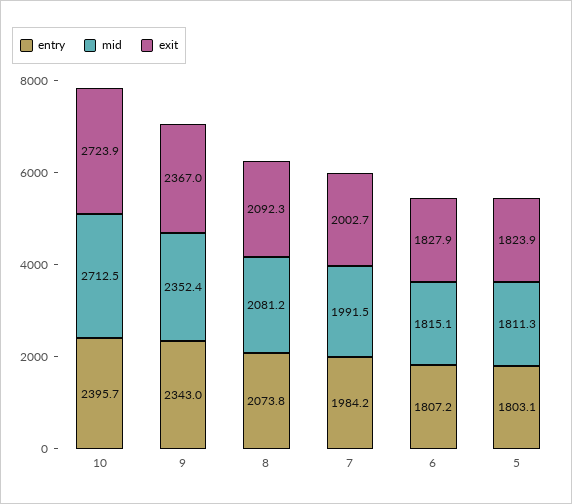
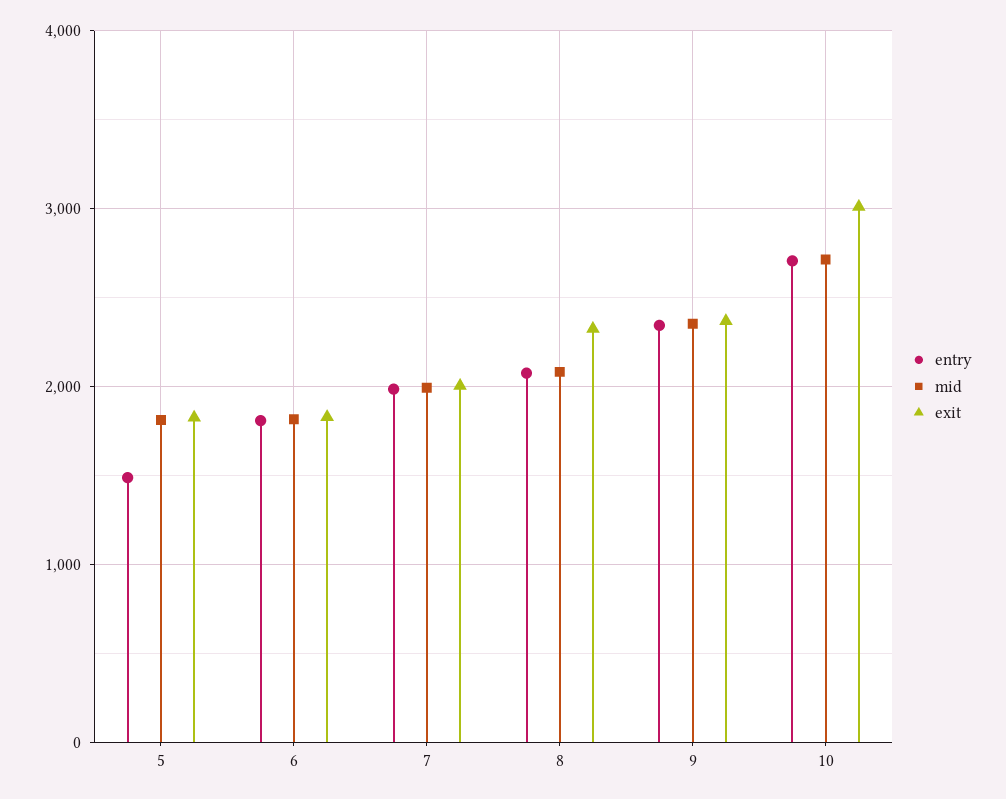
entry, 10: 2395.7 -> 2700
exit, 10: 2723.9 -> 3000
exit, 8: 2092.3 -> 2300
entry, 5: 1803.1 -> 1500

